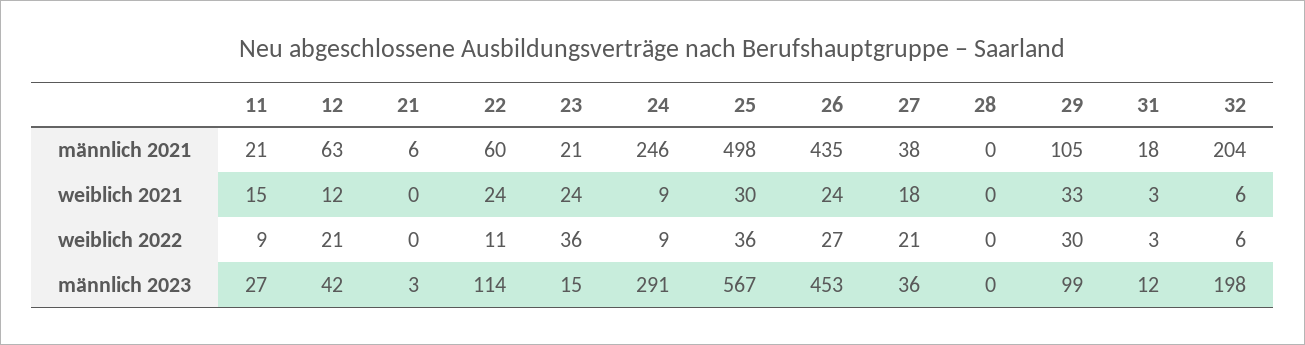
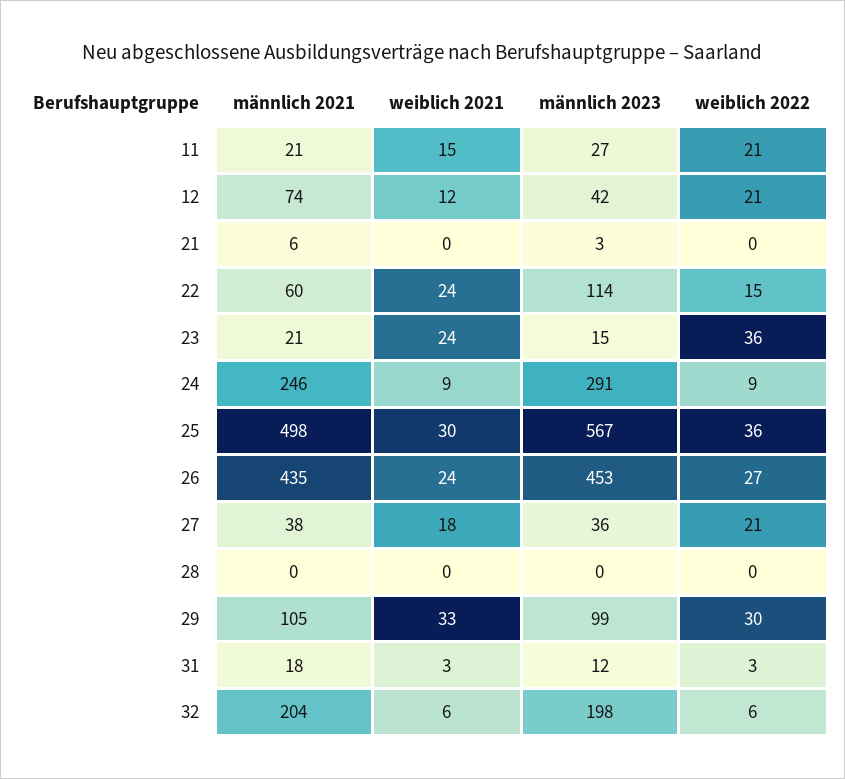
12, männlich 2021: 63 -> 74
11, weiblich 2022: 9 -> 21
22, weiblich 2022: 11 -> 15

